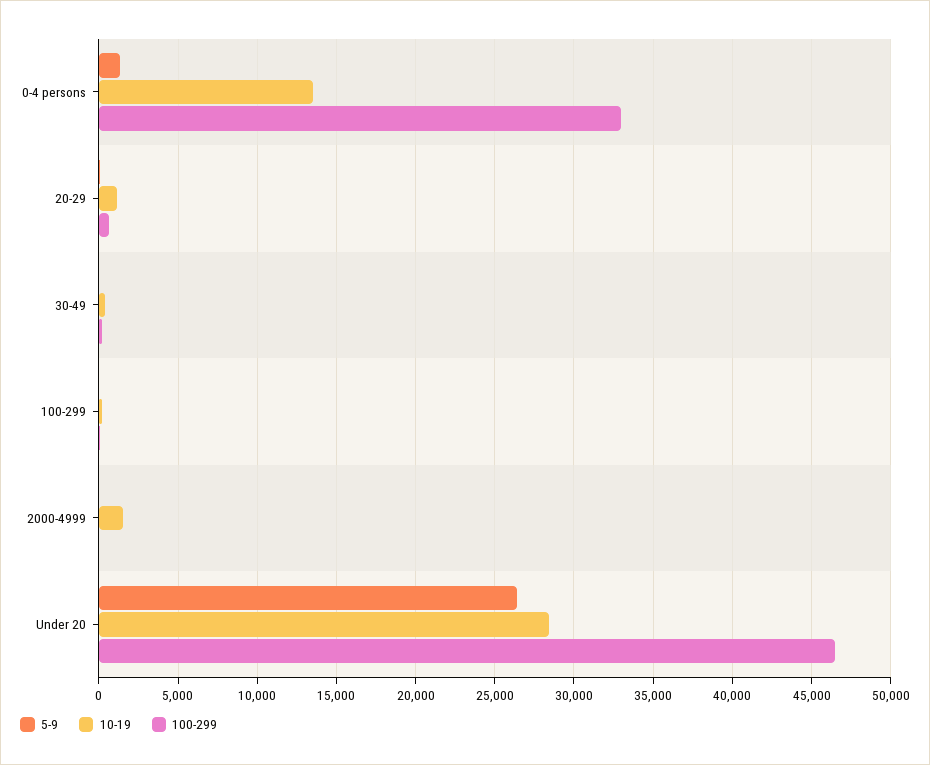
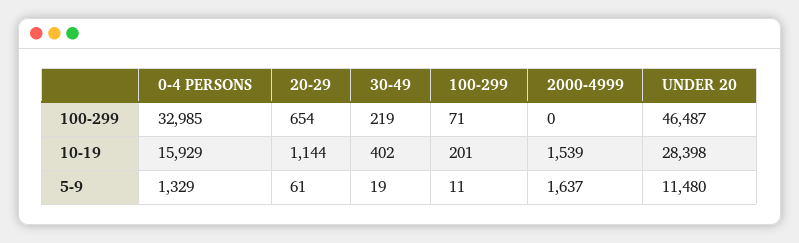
10-19, 0-4 persons: 13500 -> 15929
5-9, 2000-4999: 0 -> 1637
5-9, Under 20: 26500 -> 11480

